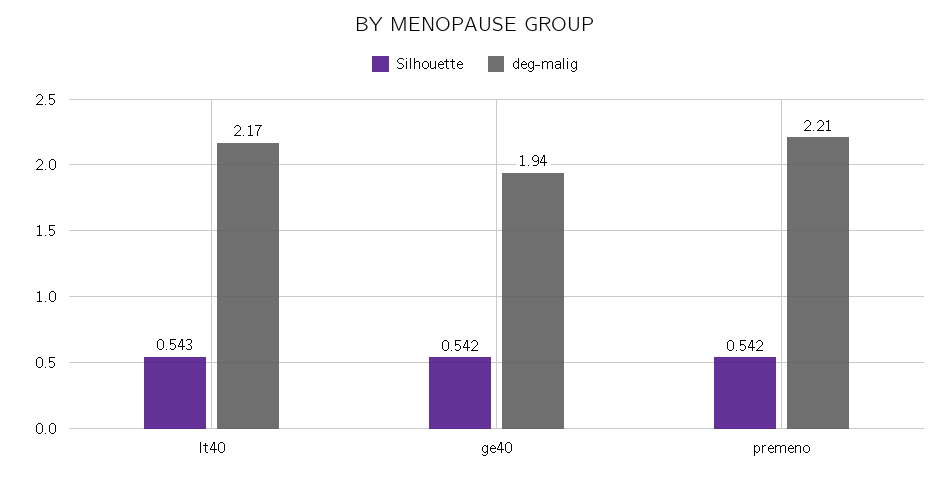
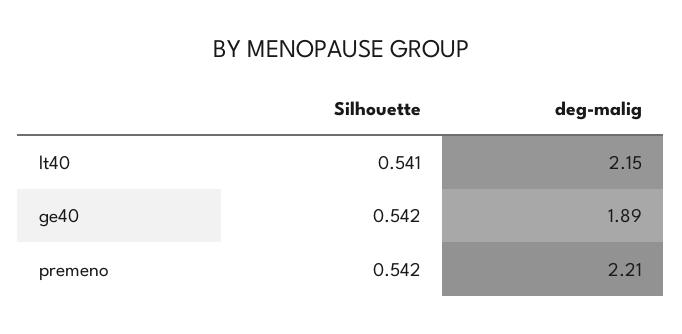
Silhouette, lt40: 0.543 -> 0.541
deg-malig, lt40: 2.17 -> 2.15
deg-malig, ge40: 1.94 -> 1.89

